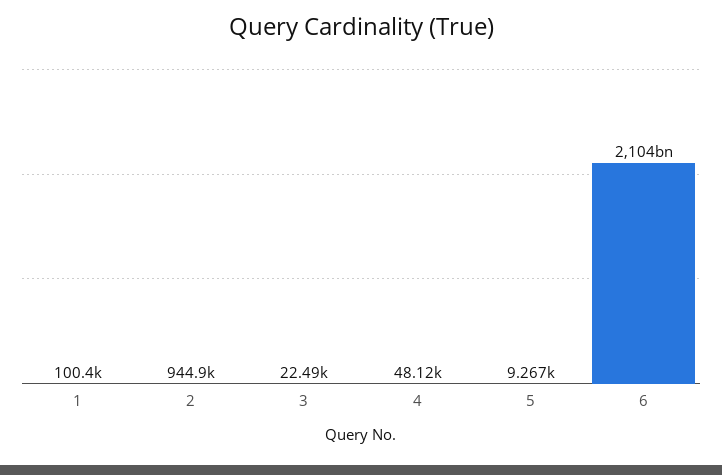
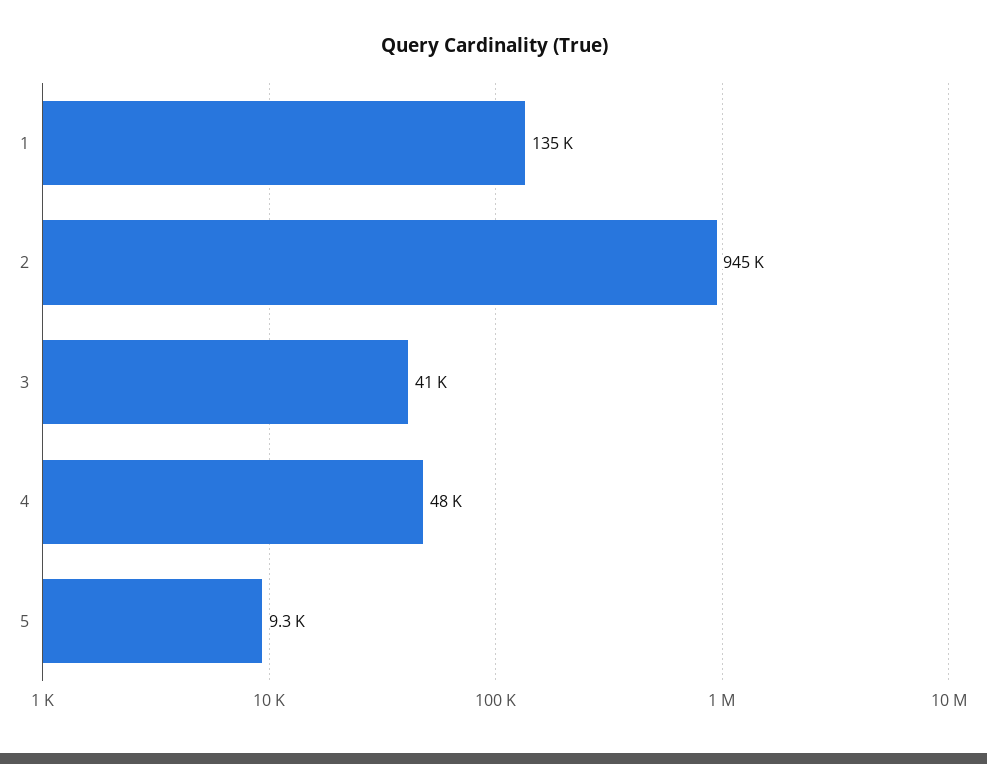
1: 100400 -> 135000
3: 22490 -> 41000
6: 2104000000000 -> none

